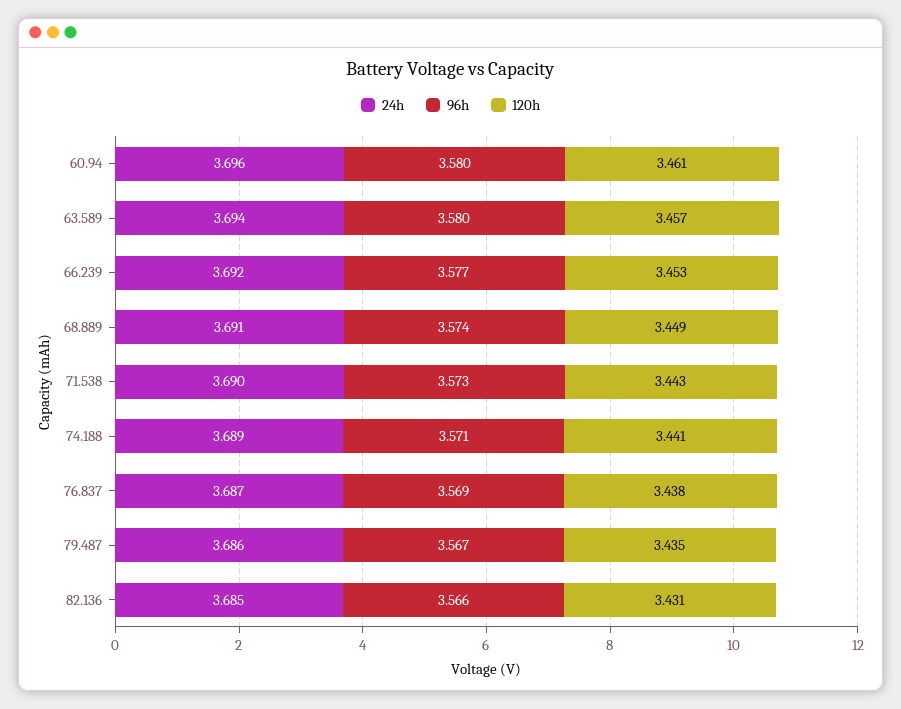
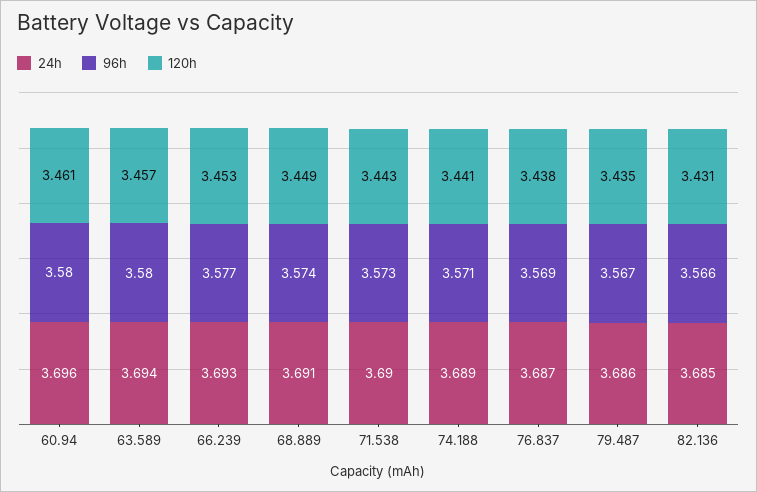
24h, 66.239: 3.692 -> 3.693

